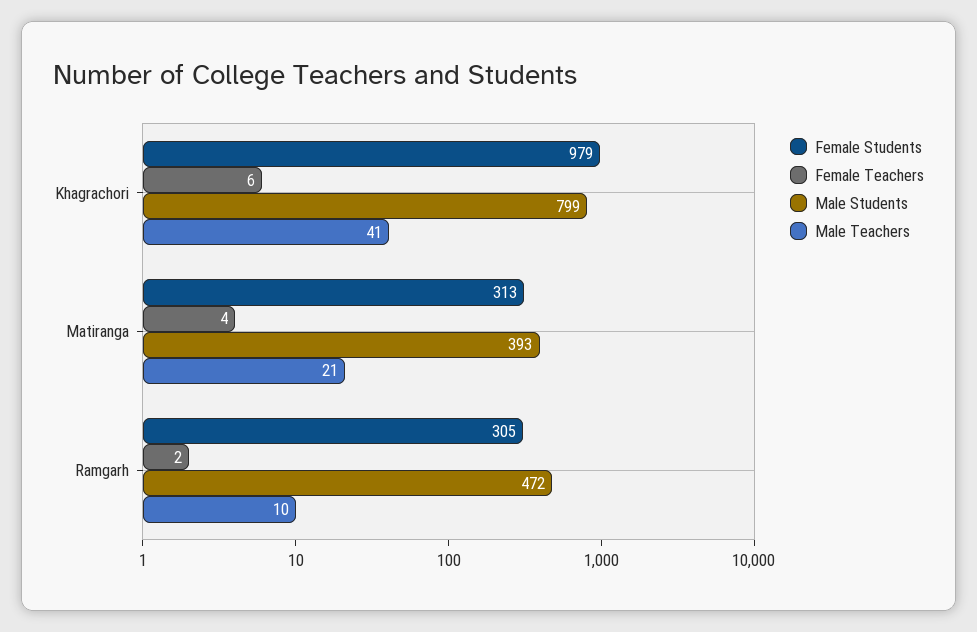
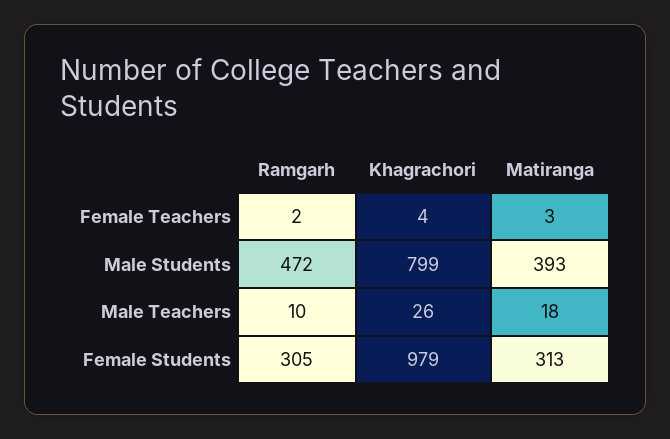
Female Teachers, Khagrachori: 6 -> 4
Male Teachers, Khagrachori: 41 -> 26
Female Teachers, Matiranga: 4 -> 3
Male Teachers, Matiranga: 21 -> 18

